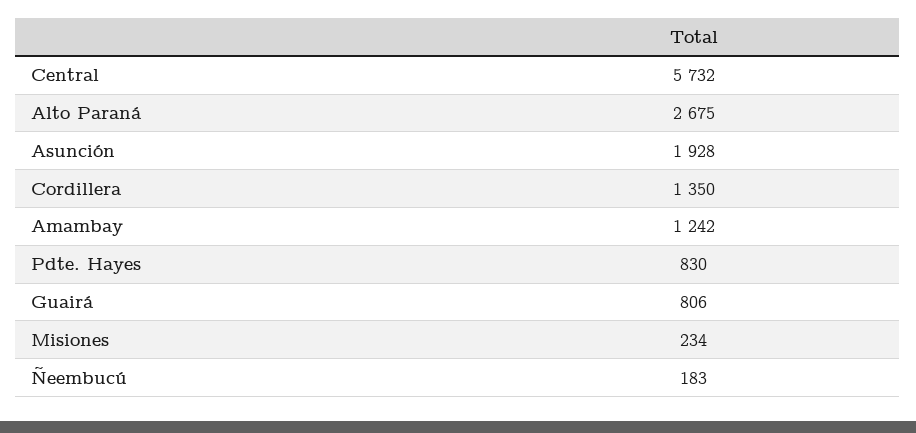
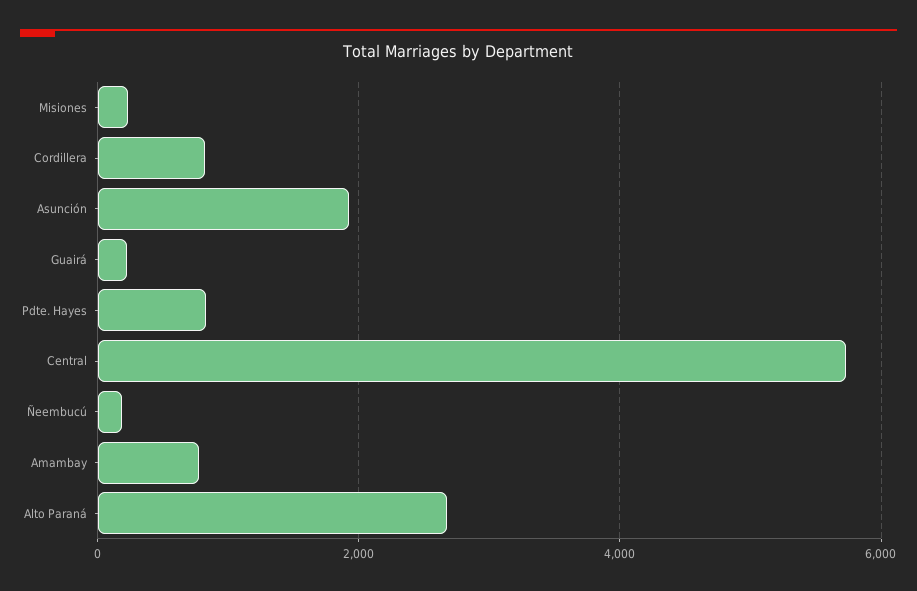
Cordillera: 1350 -> 800
Amambay: 1242 -> 800
Guairá: 806 -> 200

